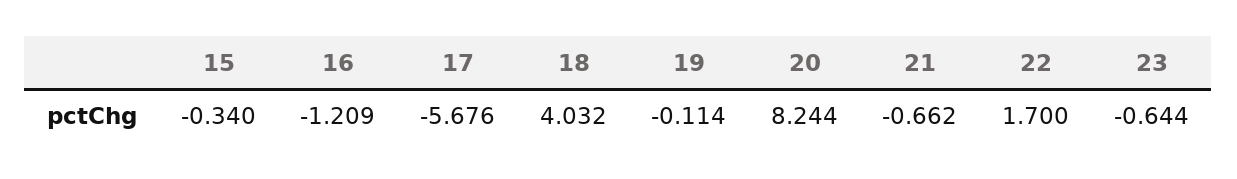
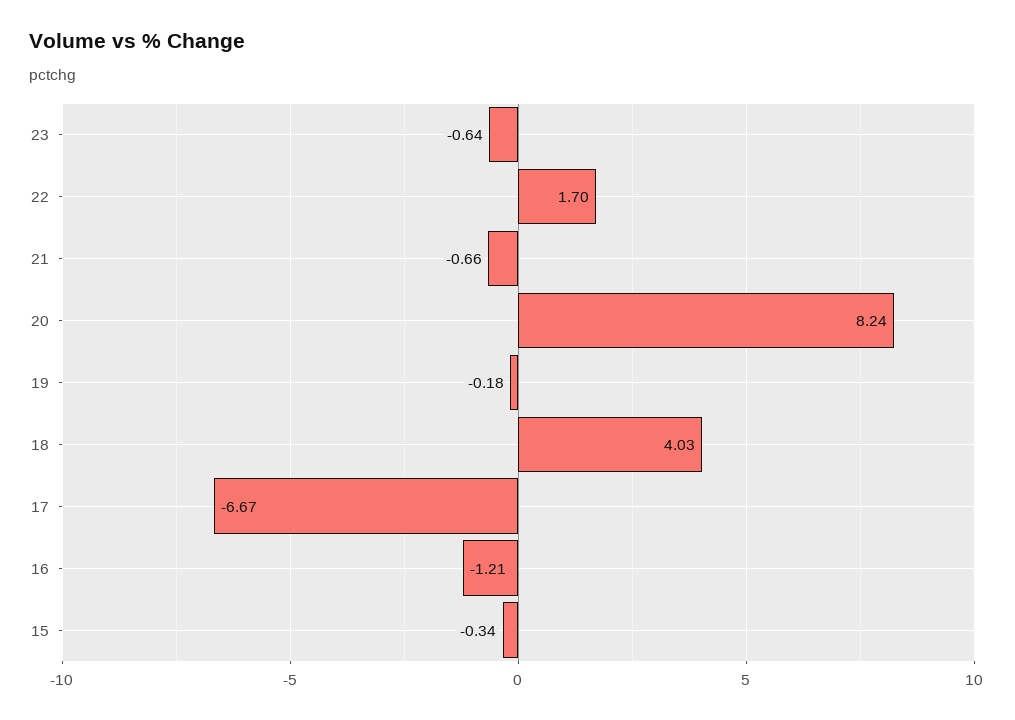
17: -5.676 -> -6.67
19: -0.114 -> -0.18

